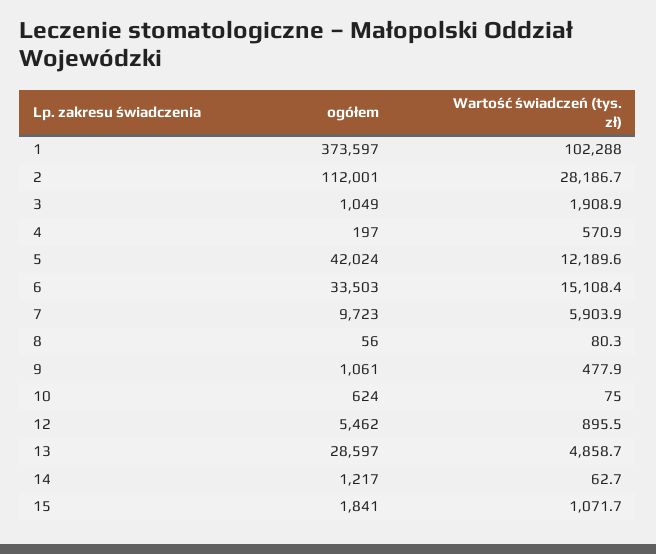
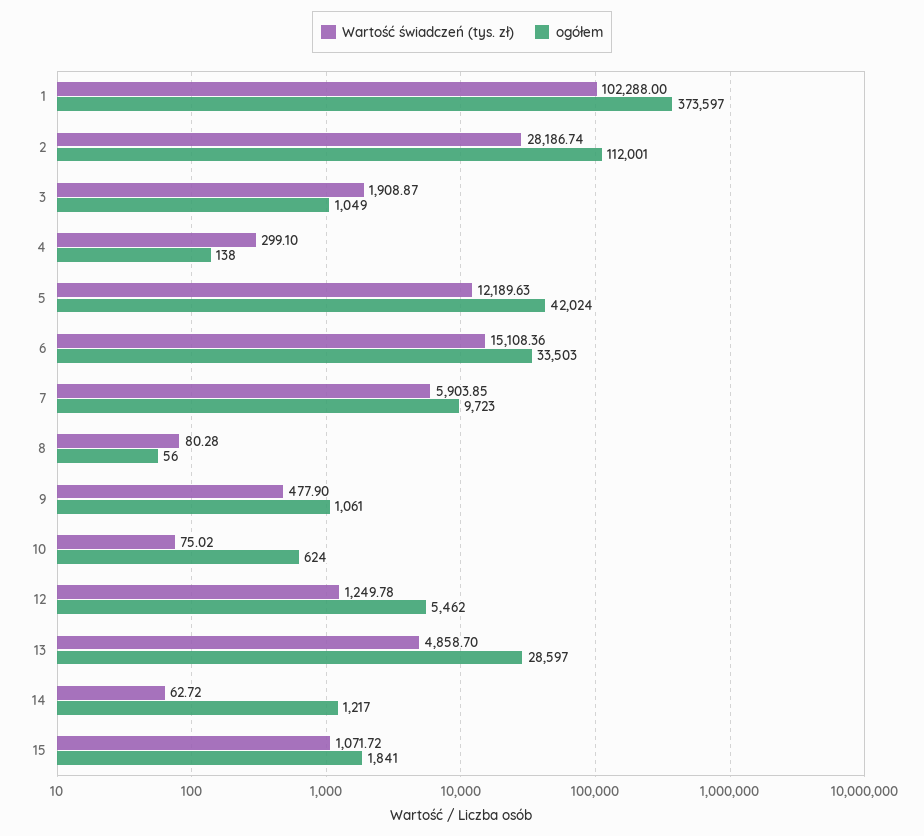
ogółem, 4: 197 -> 138
Wartość świadczeń (tys. zł), 4: 570.9 -> 299.1
Wartość świadczeń (tys. zł), 12: 895.5 -> 1249.78

